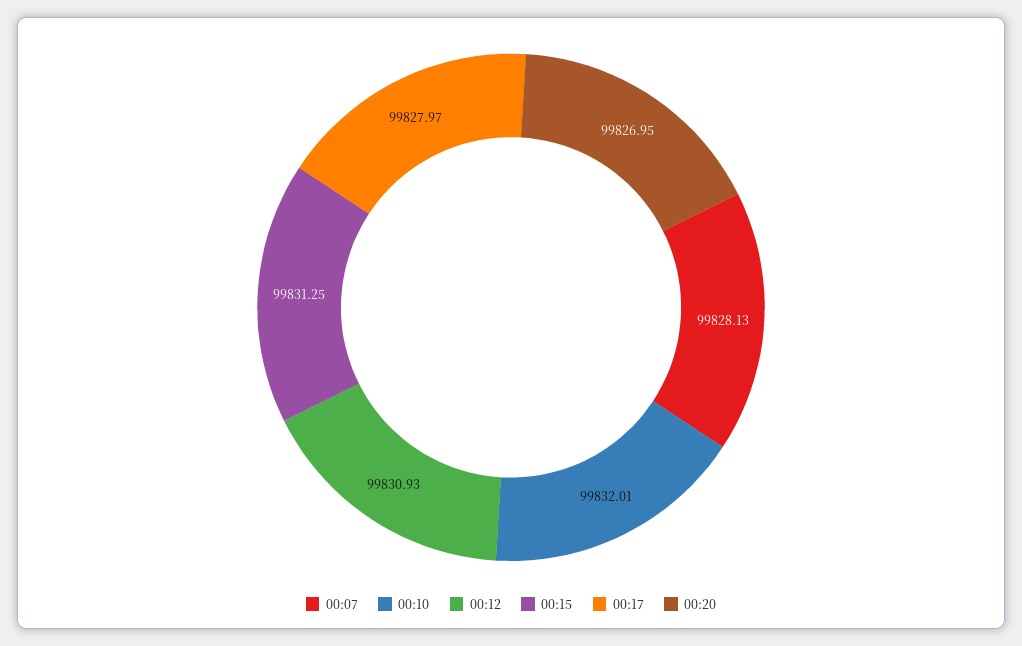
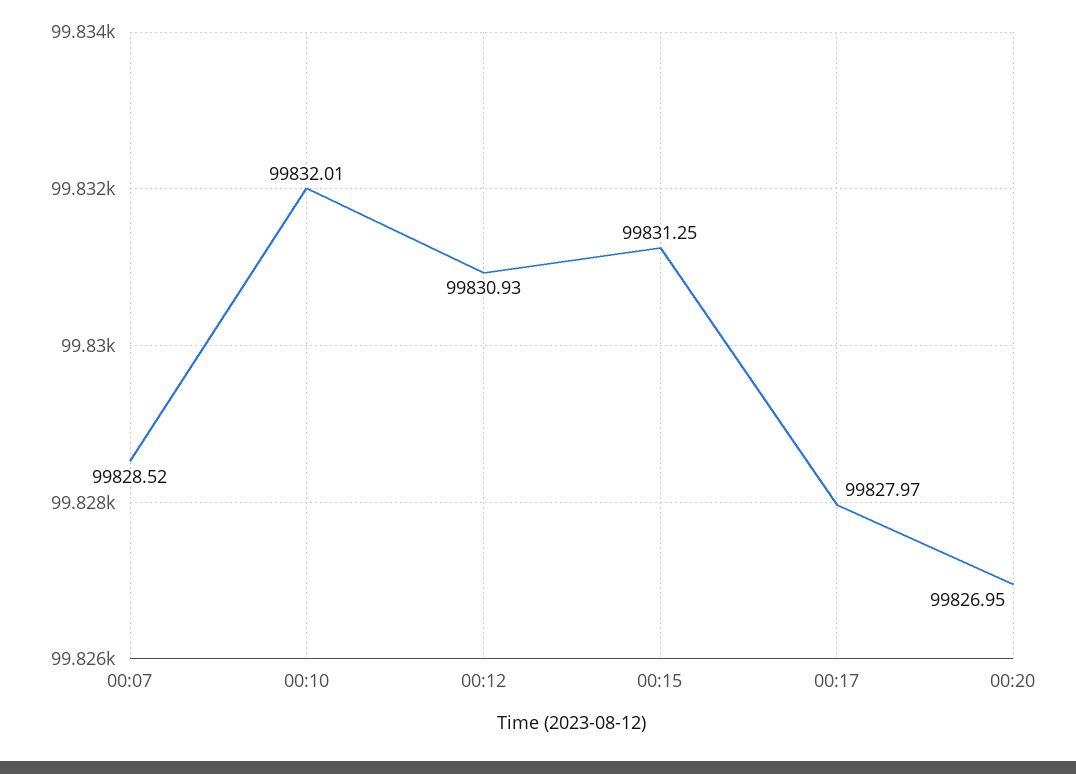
00:07: 99828.13 -> 99828.52

